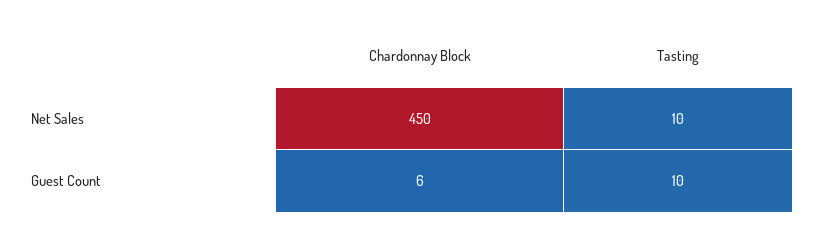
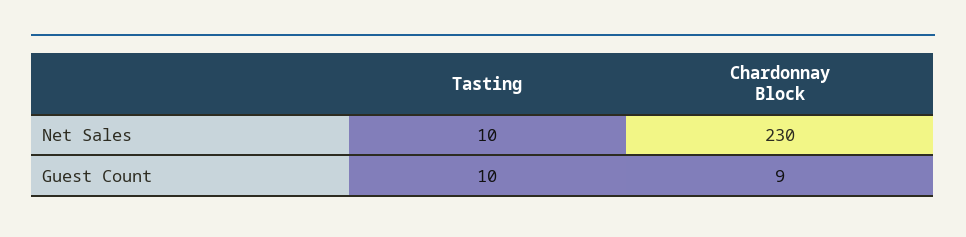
Chardonnay Block, Net Sales: 450 -> 230
Chardonnay Block, Guest Count: 6 -> 9

